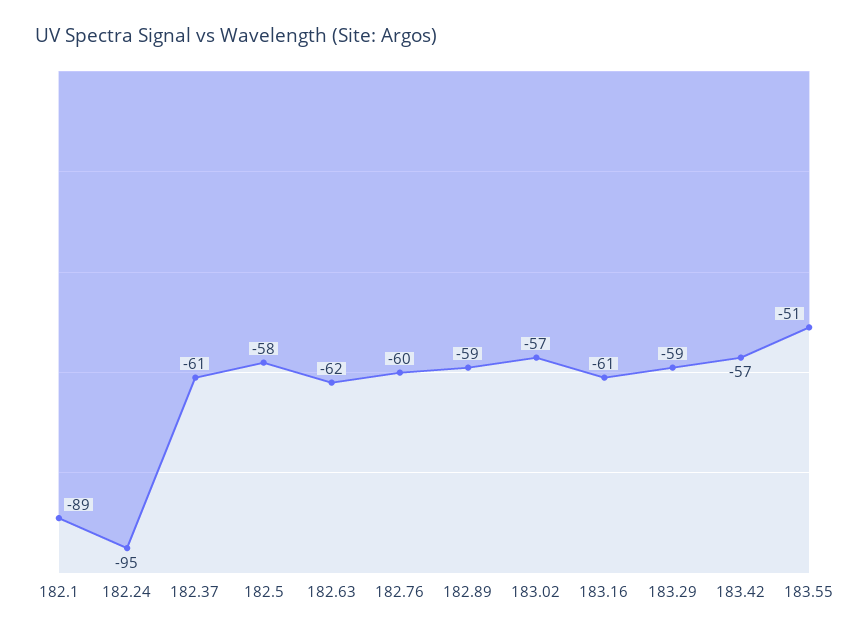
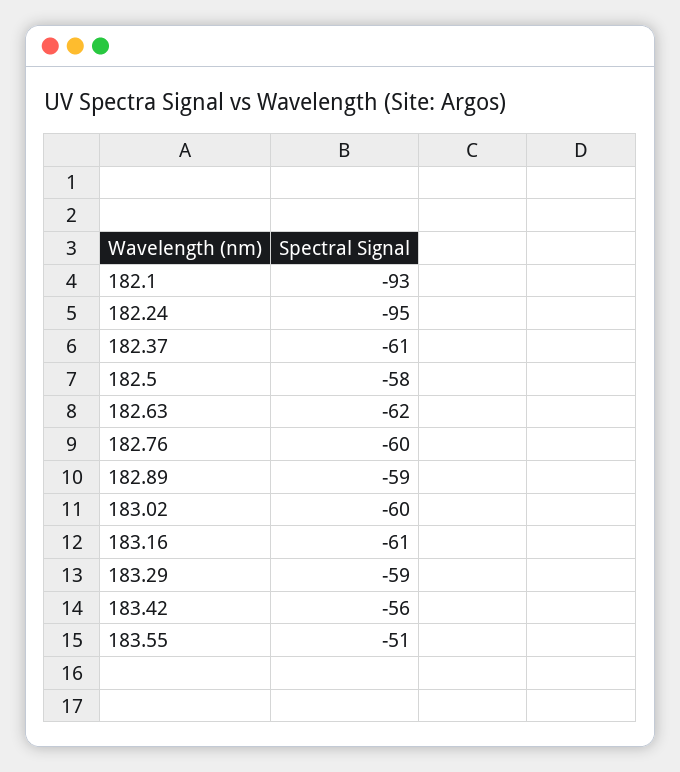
182.1: -89 -> -93
183.02: -57 -> -60
183.42: -57 -> -56

